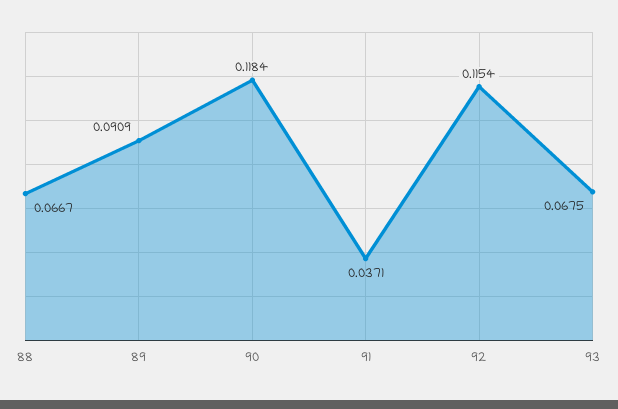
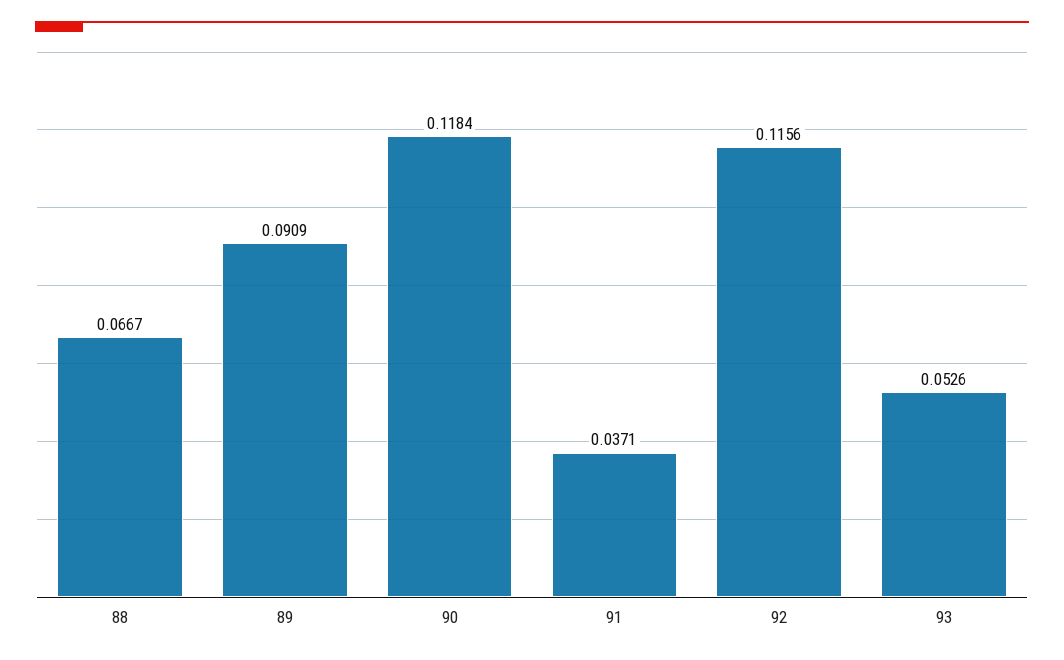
92: 0.1154 -> 0.1156
93: 0.0675 -> 0.0526

